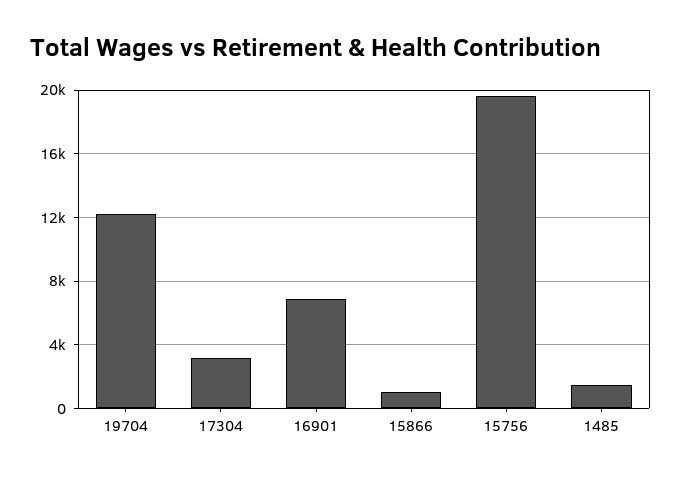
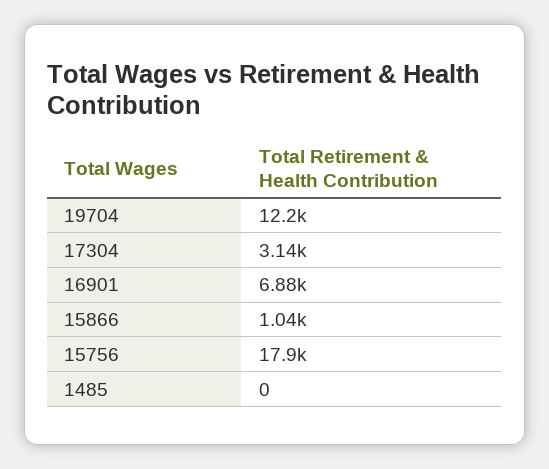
15756: 19500 -> 17900
1485: 1500 -> 0

